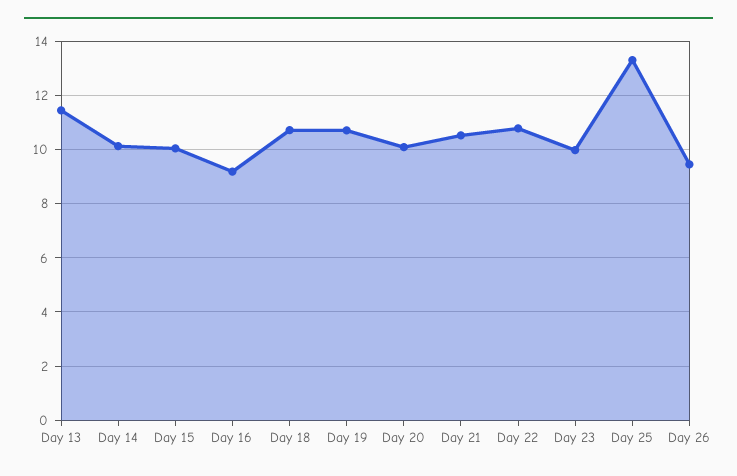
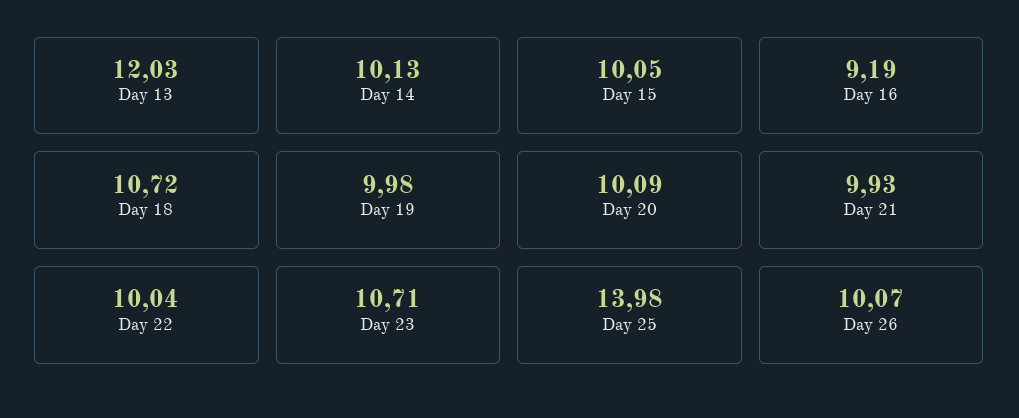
Day 13: 11.5 -> 12.03
Day 19: 10.75 -> 9.98
Day 21: 10.5 -> 9.93
Day 22: 10.75 -> 10.04
Day 23: 10 -> 10.71
Day 25: 13.25 -> 13.98
Day 26: 9.5 -> 10.07

